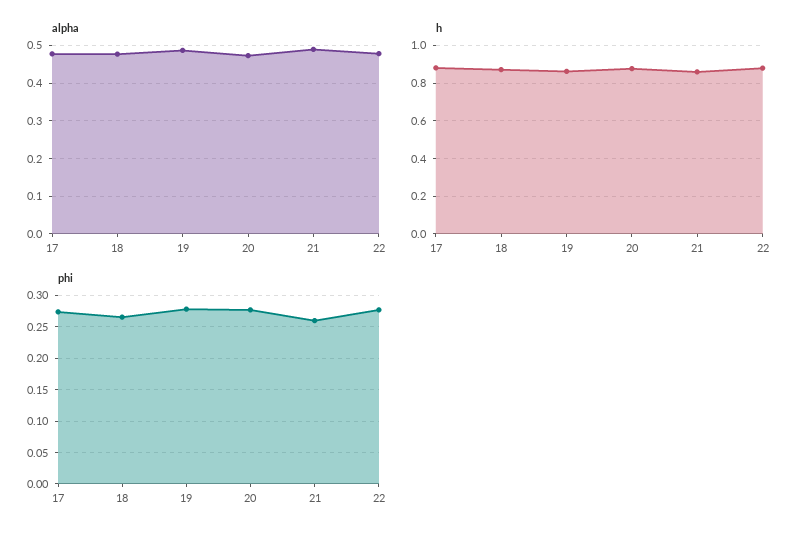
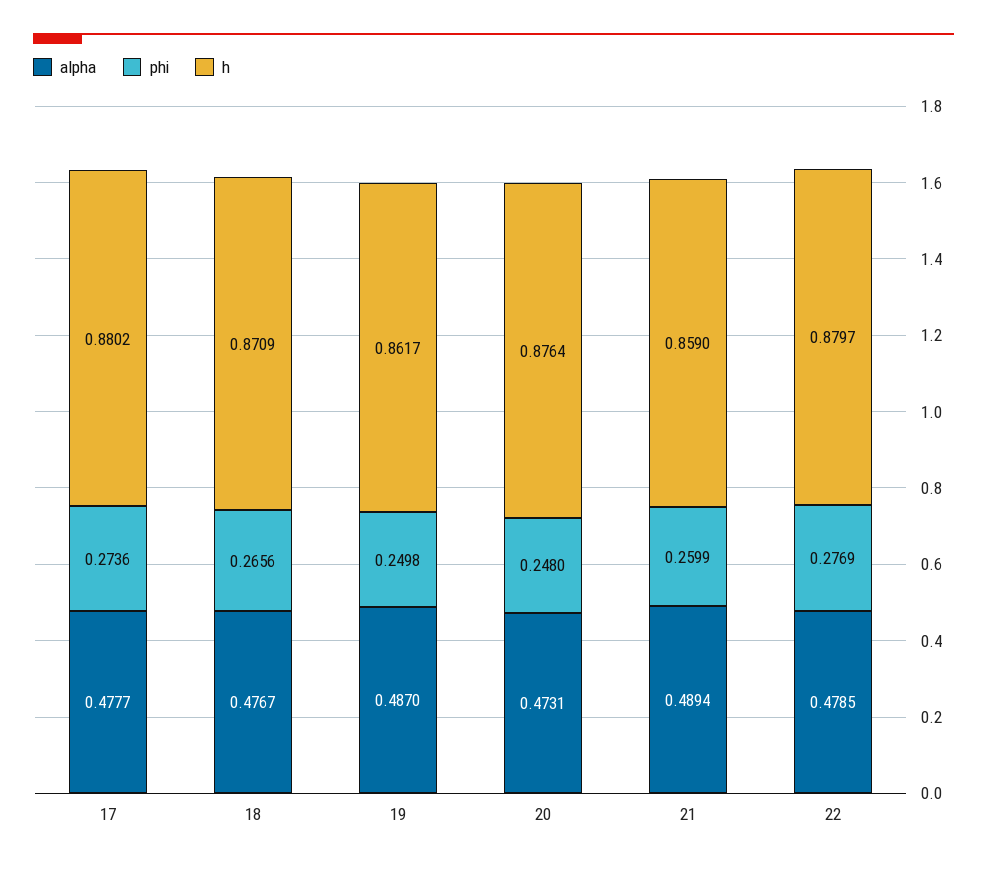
phi, 19: 0.28 -> 0.2498
phi, 20: 0.28 -> 0.248

